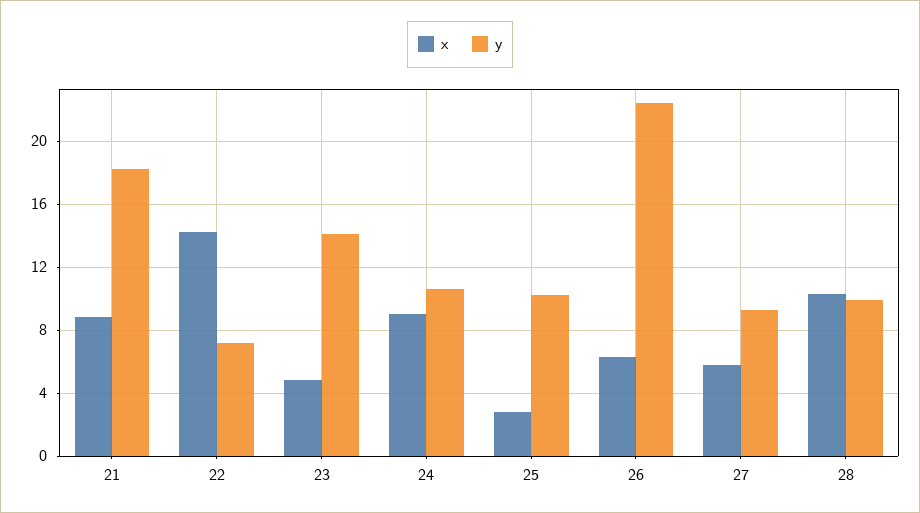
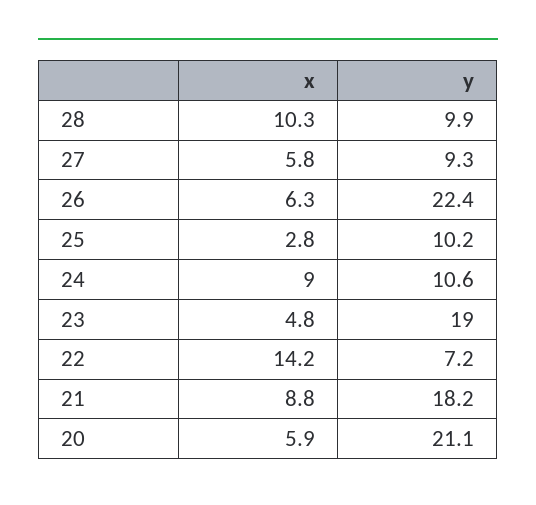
y, 23: 14 -> 19
x, 20: none -> 5.9
y, 20: none -> 21.1

